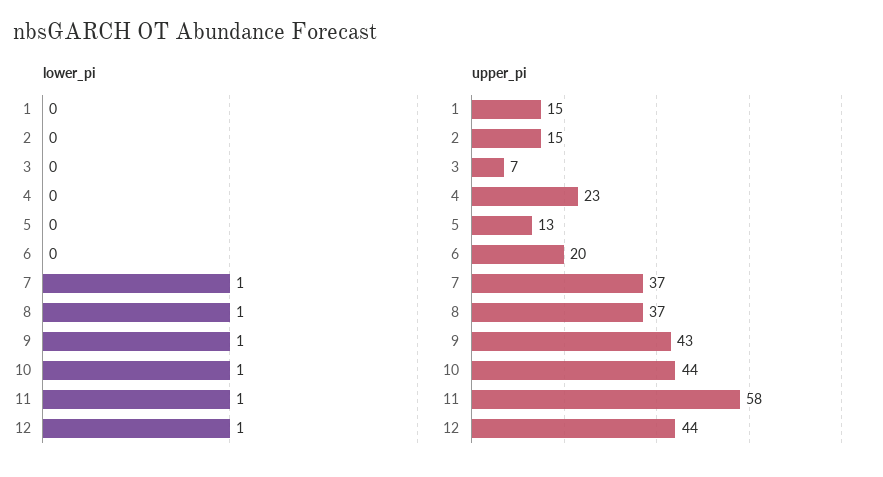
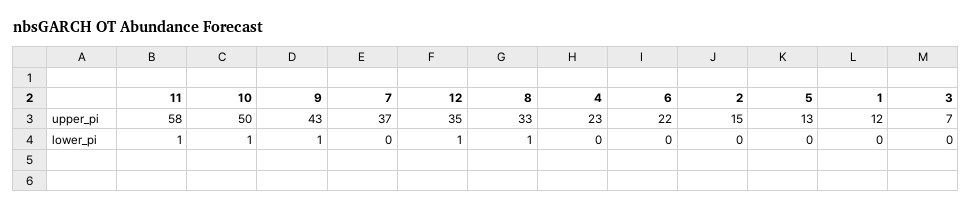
lower_pi, 7: 1 -> 0
upper_pi, 1: 15 -> 12
upper_pi, 6: 20 -> 22
upper_pi, 8: 37 -> 33
upper_pi, 10: 44 -> 50
upper_pi, 12: 44 -> 35

